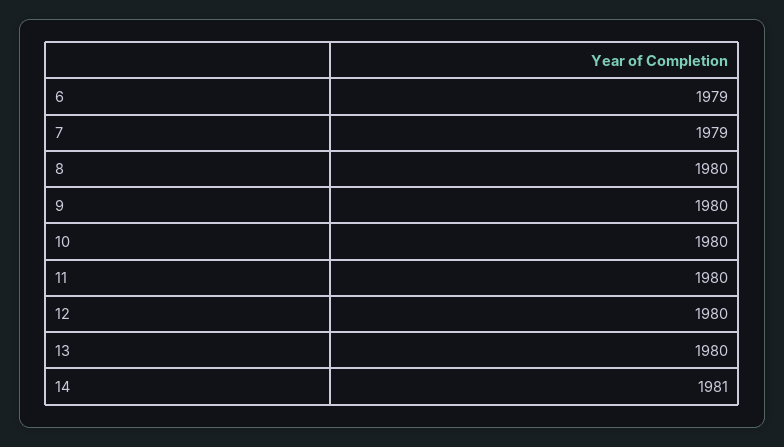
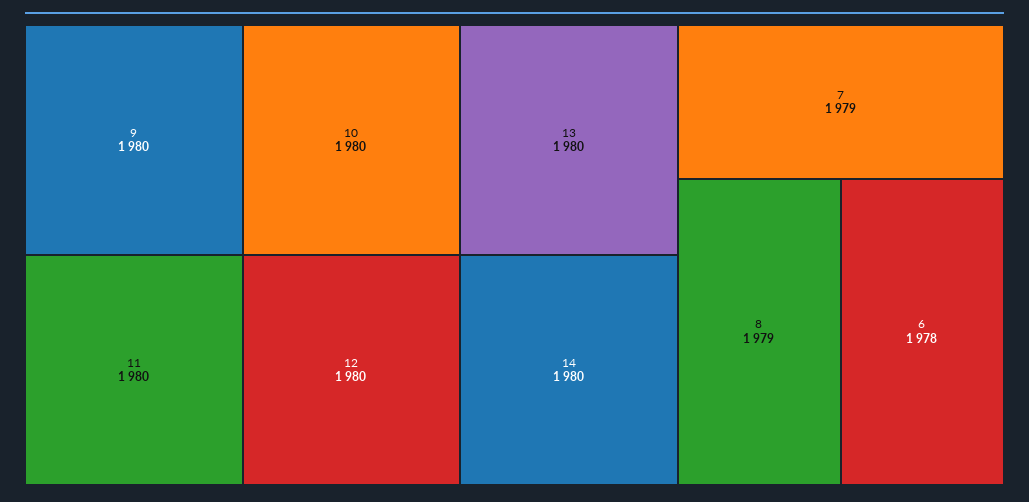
6: 1979 -> 1978
8: 1980 -> 1979
14: 1981 -> 1980

